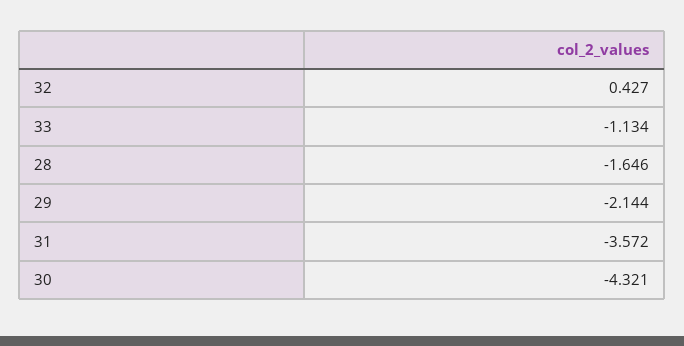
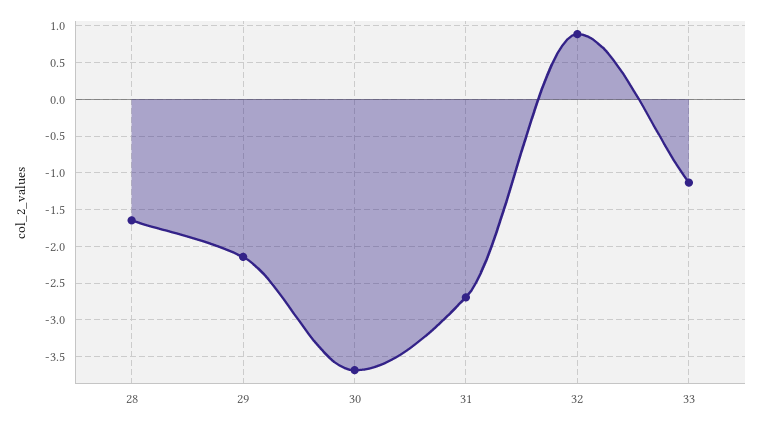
32: 0.427 -> 0.9
31: -3.572 -> -2.7
30: -4.321 -> -3.7

